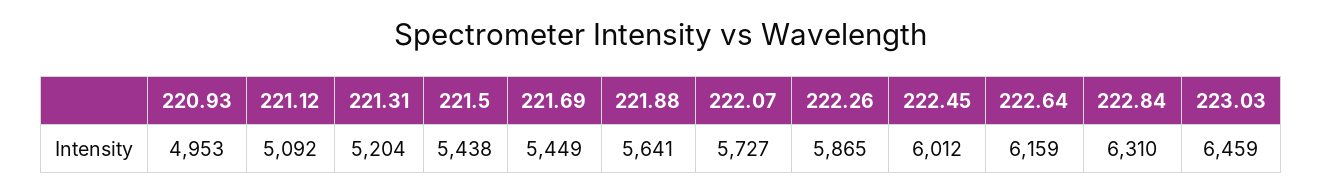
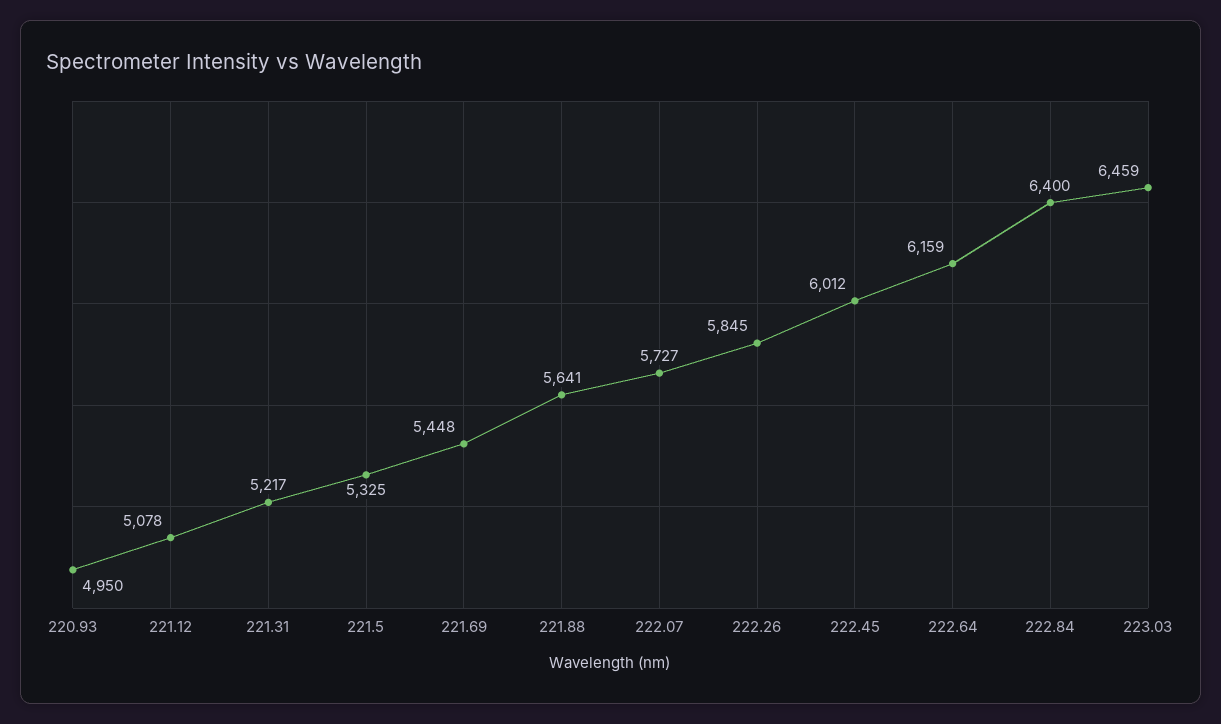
220.93: 4953 -> 4950
221.12: 5092 -> 5078
221.31: 5204 -> 5217
221.5: 5438 -> 5325
221.69: 5449 -> 5448
222.26: 5865 -> 5845
222.84: 6310 -> 6400

